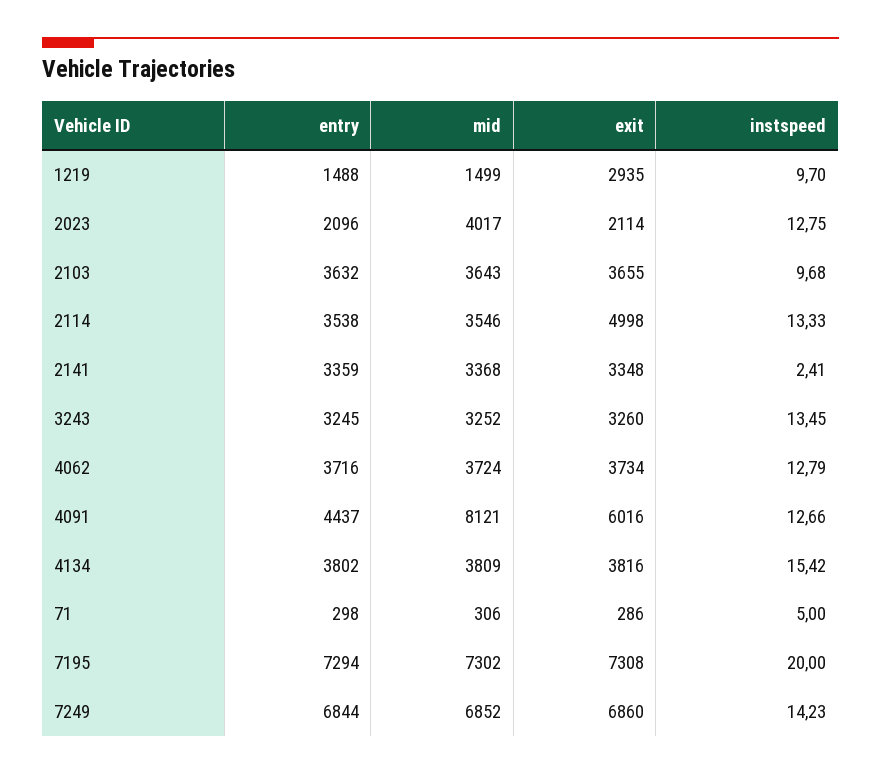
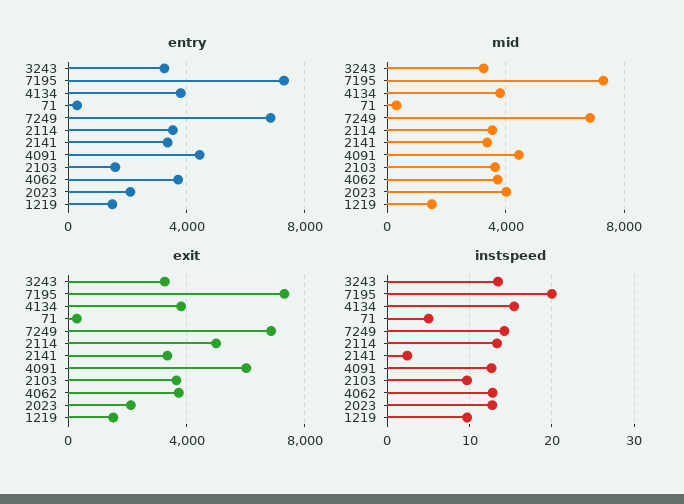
exit, 1219: 2935 -> 1500
entry, 2103: 3632 -> 1500
mid, 4091: 8121 -> 4500

